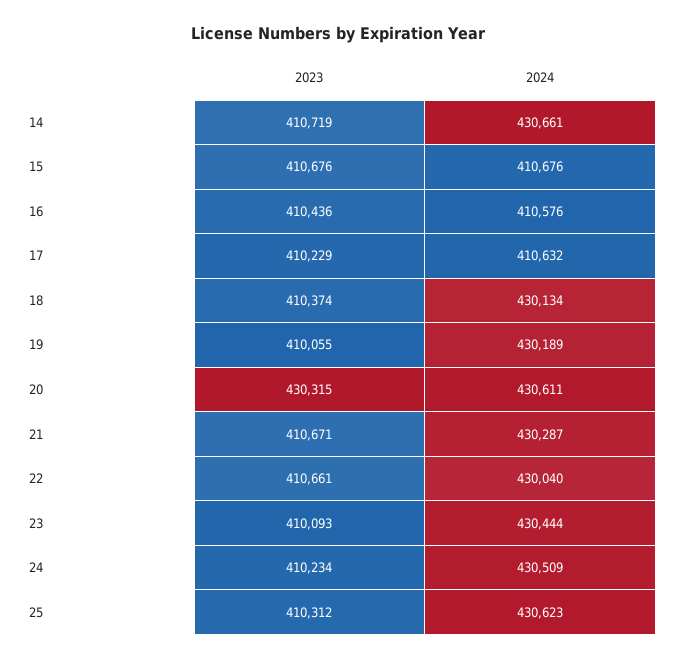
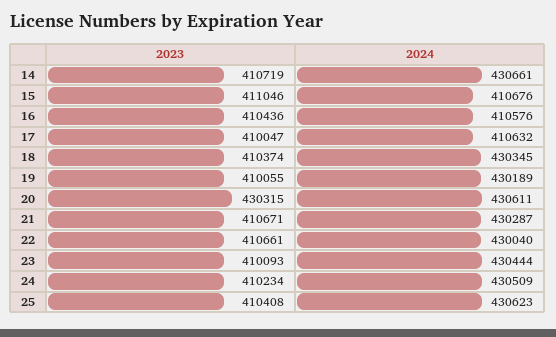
2023, 15: 410676 -> 411046
2023, 17: 410229 -> 410047
2024, 18: 430134 -> 430345
2023, 25: 410312 -> 410408

